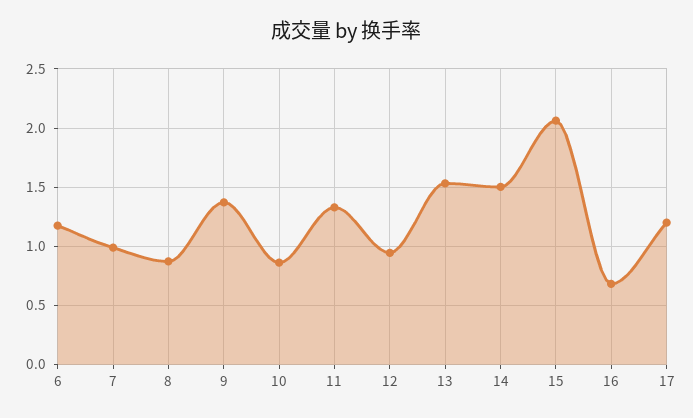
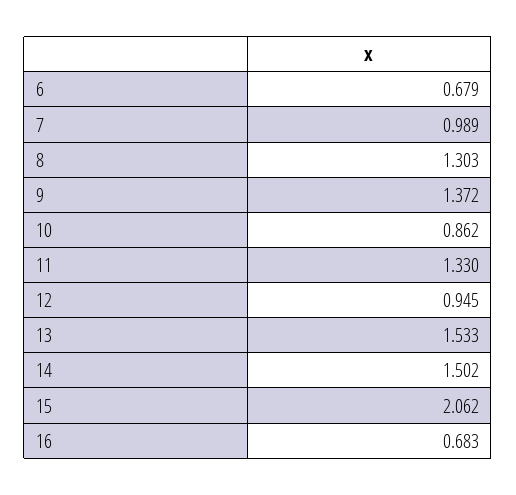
6: 1.2 -> 0.679
8: 0.9 -> 1.303
17: 1.2 -> none

